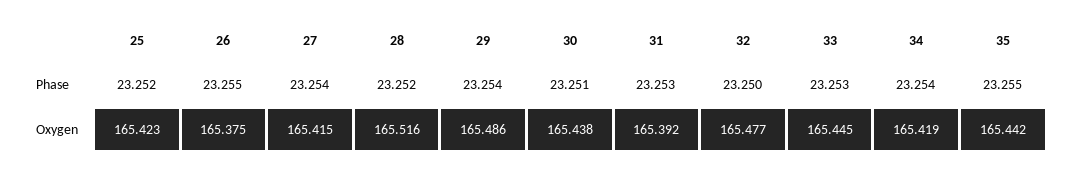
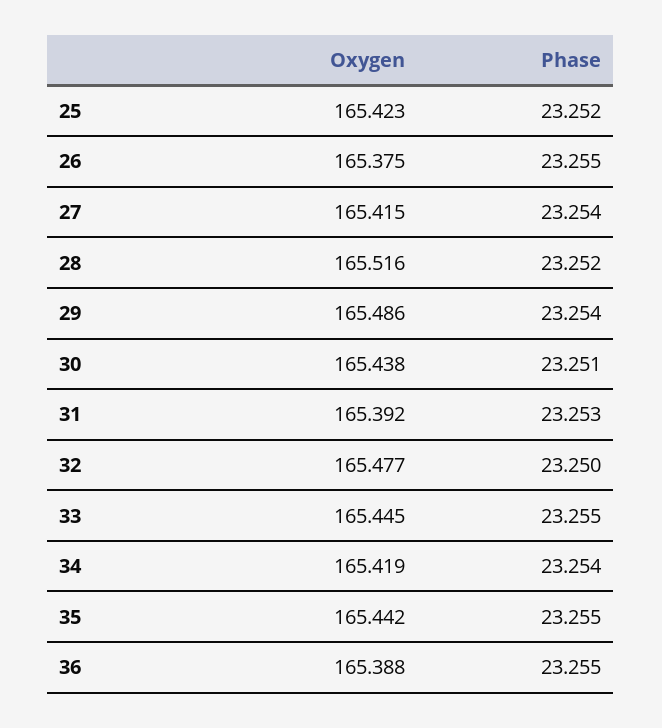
33, Phase: 23.253 -> 23.255
36, Oxygen: none -> 165.388
36, Phase: none -> 23.255

